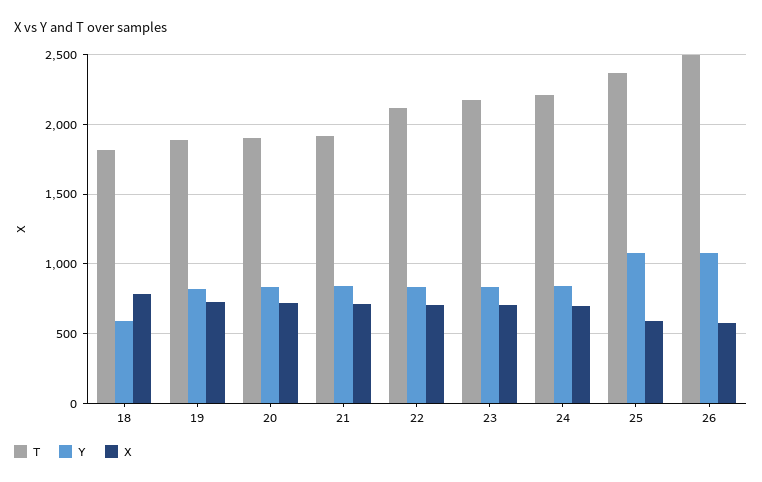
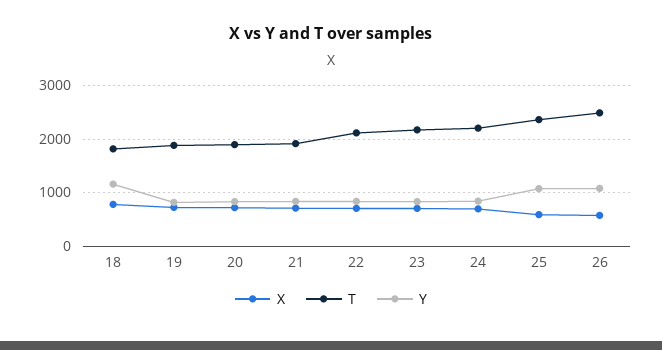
Y, 18: 600 -> 1200

